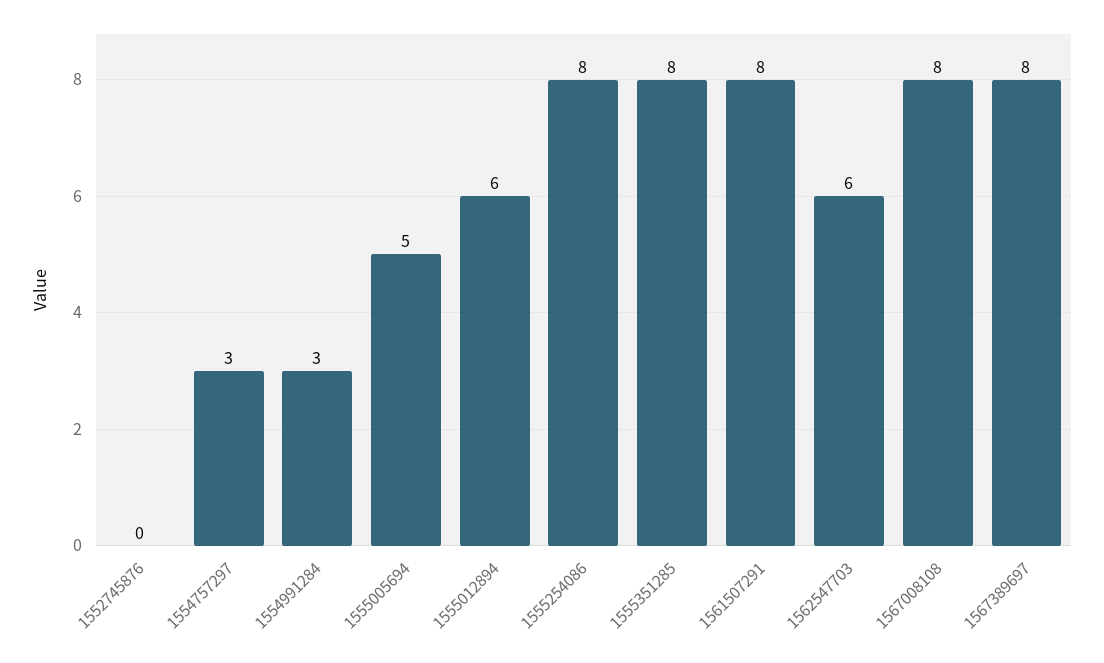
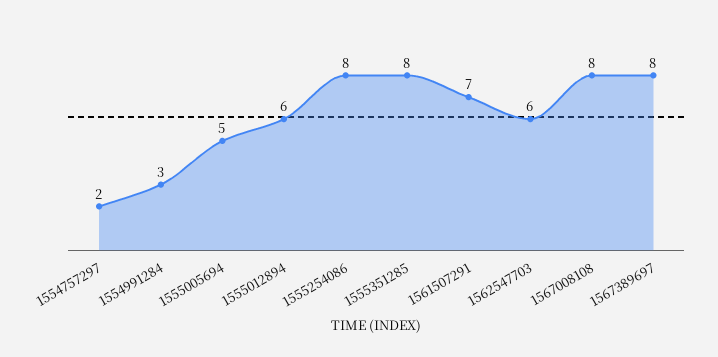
1552745876: 0 -> none
1554757297: 3 -> 2
1561507291: 8 -> 7

